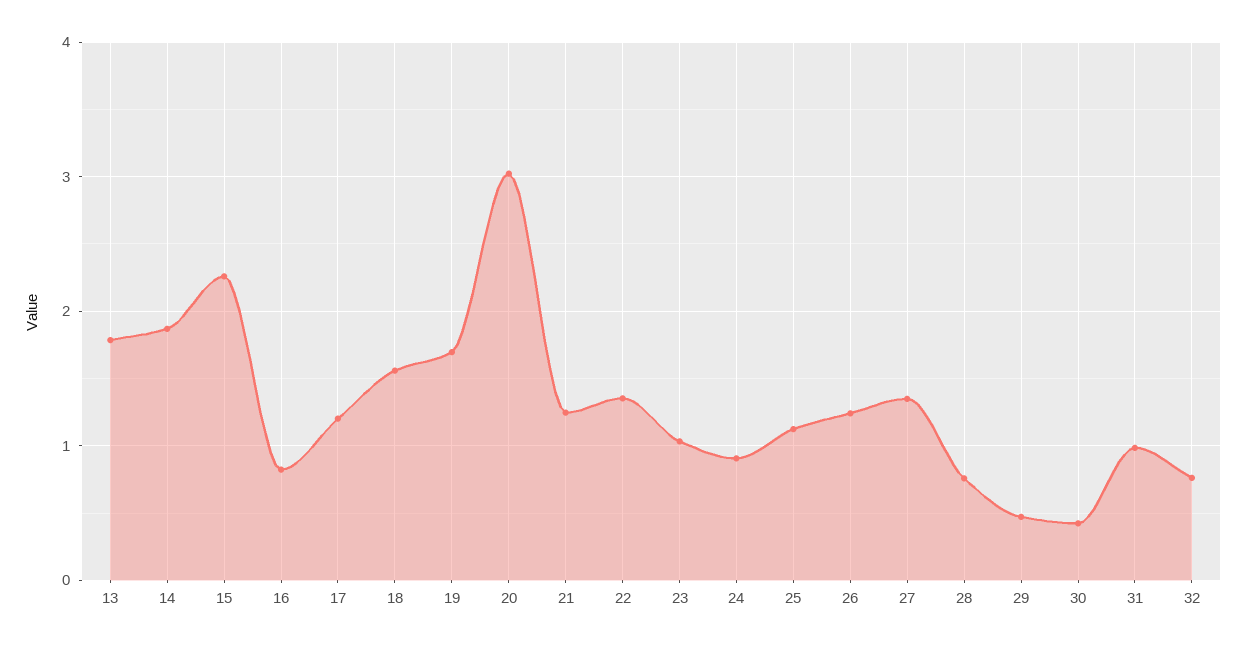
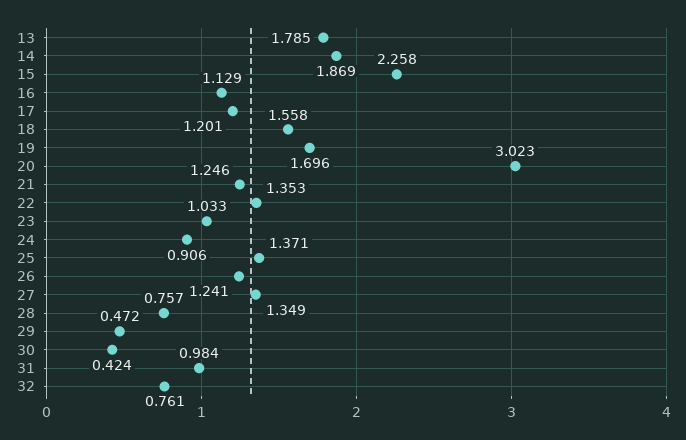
16: 0.8 -> 1.129
25: 1.1 -> 1.371

